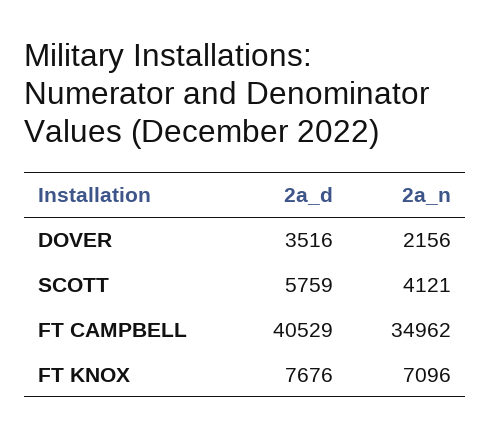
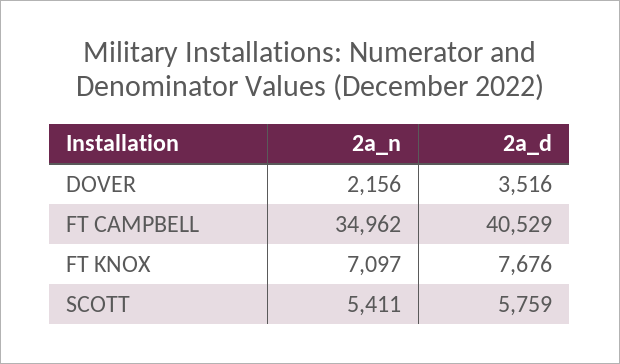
2a_n, SCOTT: 4121 -> 5411
2a_n, FT KNOX: 7096 -> 7097

